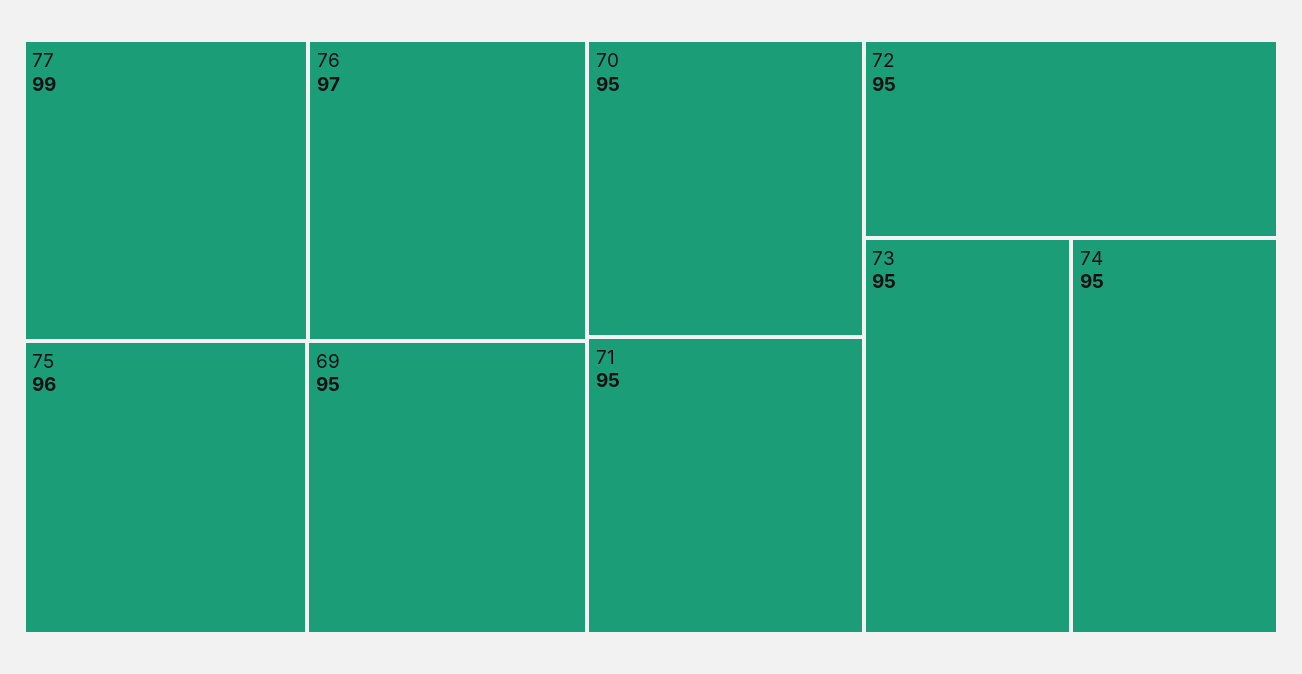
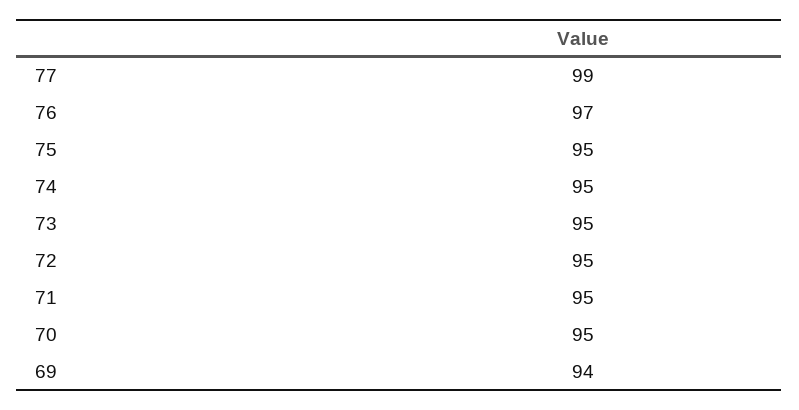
75: 96 -> 95
69: 95 -> 94

